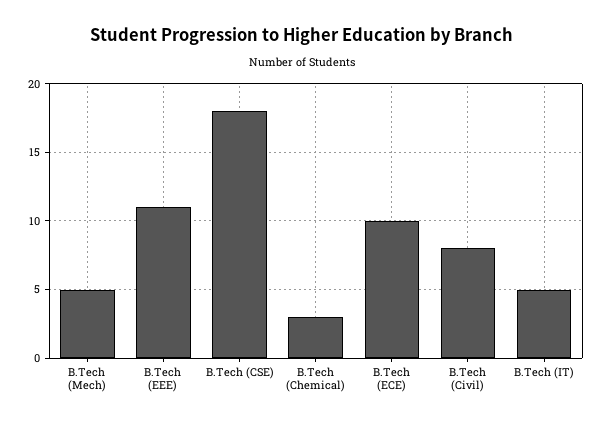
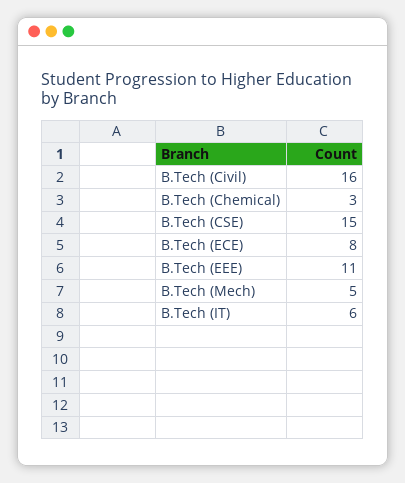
B.Tech (CSE): 18 -> 15
B.Tech (ECE): 10 -> 8
B.Tech (Civil): 8 -> 16
B.Tech (IT): 5 -> 6

